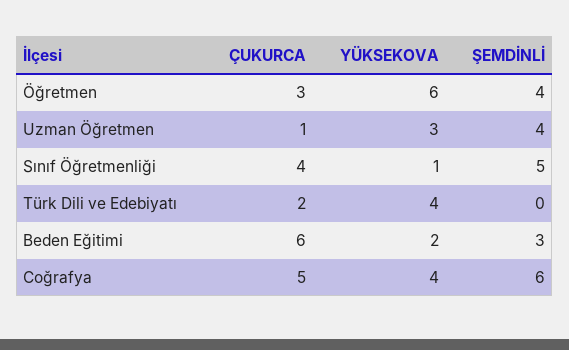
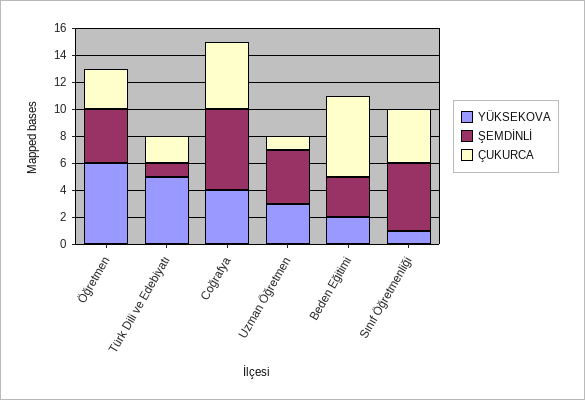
YÜKSEKOVA, Türk Dili ve Edebiyatı: 4 -> 5
ŞEMDİNLİ, Türk Dili ve Edebiyatı: 0 -> 1

